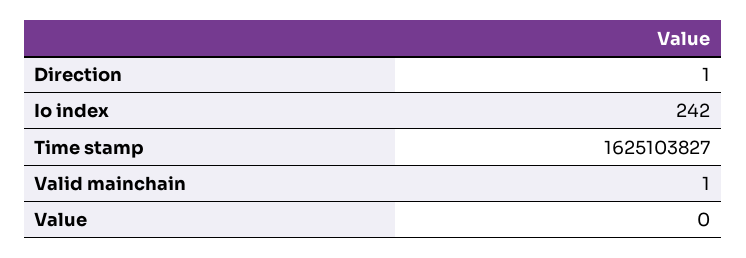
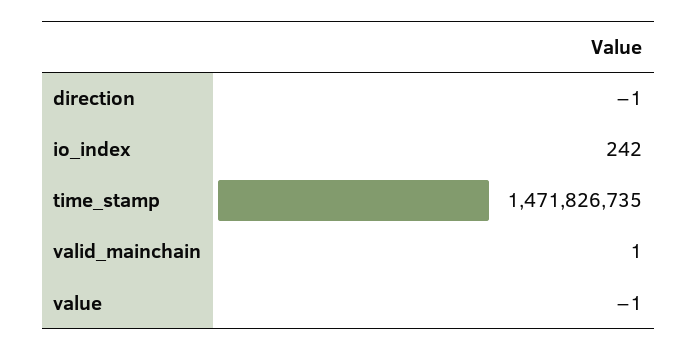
Direction: 1 -> -1
Time stamp: 1625103827 -> 1471826735
Value: 0 -> -1

